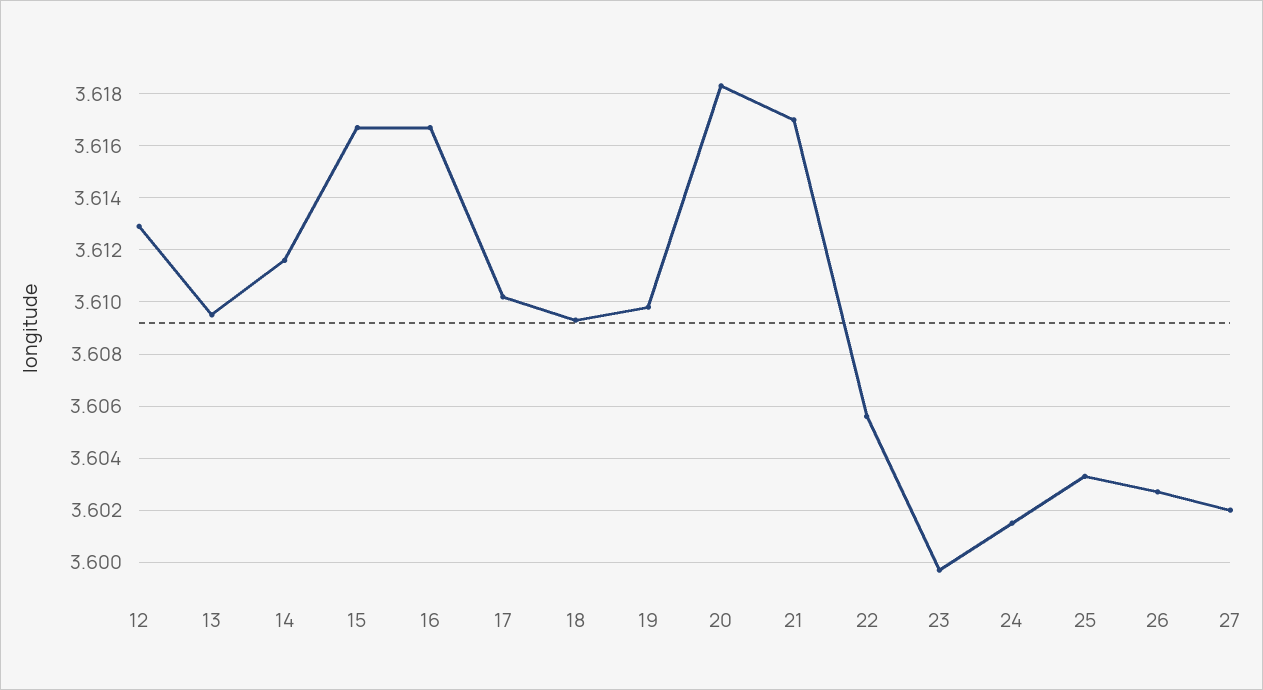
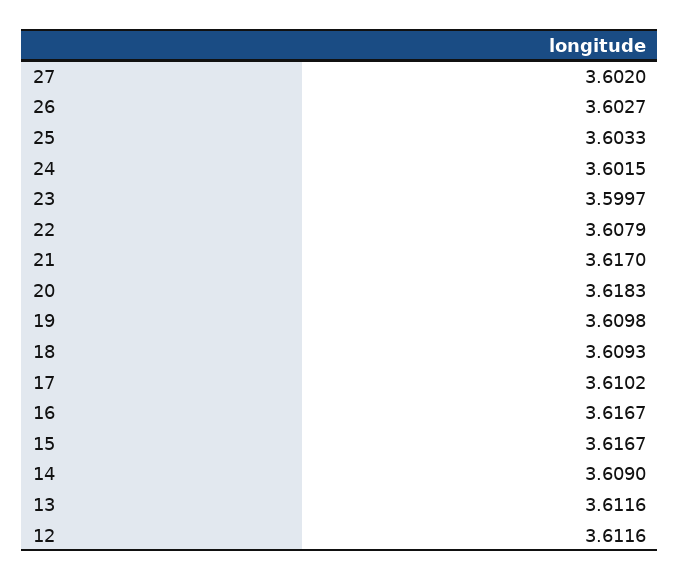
12: 3.613 -> 3.6116
13: 3.6095 -> 3.6116
14: 3.6115 -> 3.609
22: 3.6055 -> 3.6079

